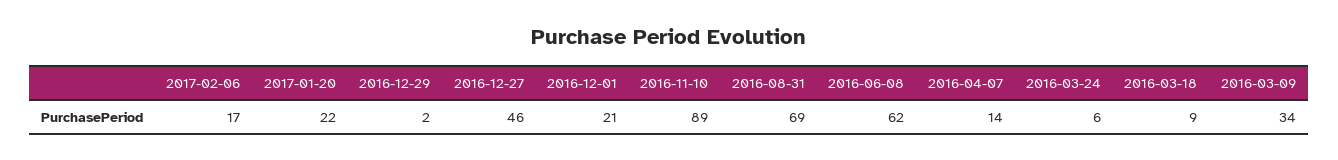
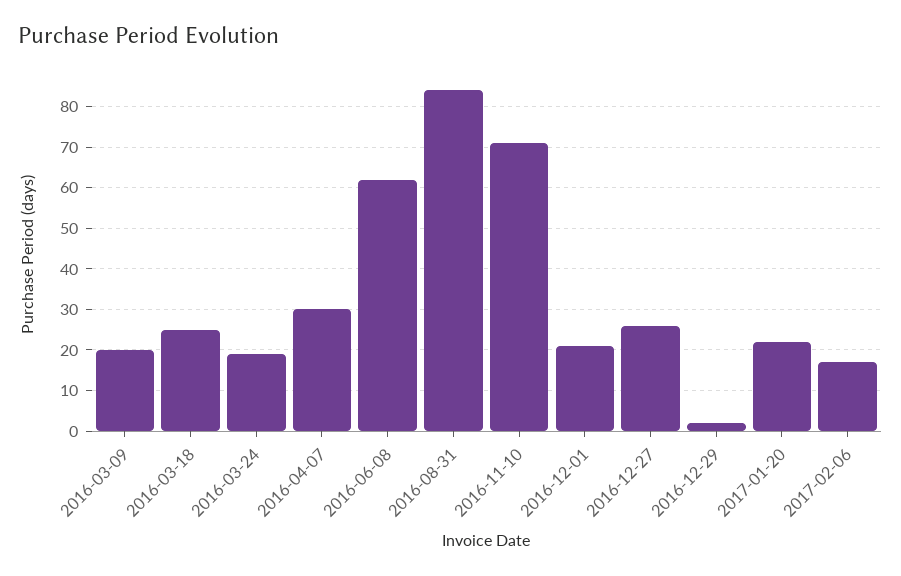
2016-12-27: 46 -> 25
2016-11-10: 89 -> 70
2016-08-31: 69 -> 85
2016-04-07: 14 -> 30
2016-03-24: 6 -> 20
2016-03-18: 9 -> 25
2016-03-09: 34 -> 20

